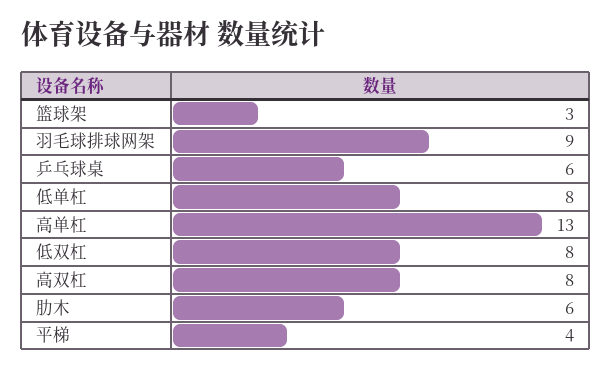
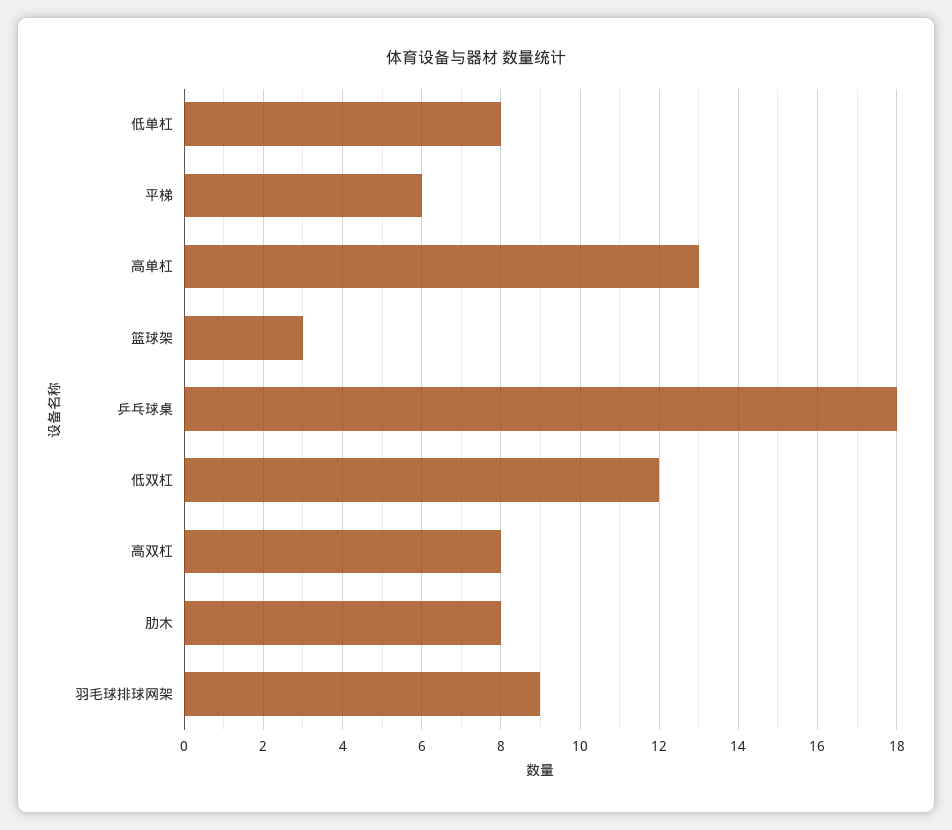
乒乓球桌: 6 -> 18
低双杠: 8 -> 12
肋木: 6 -> 8
平梯: 4 -> 6

